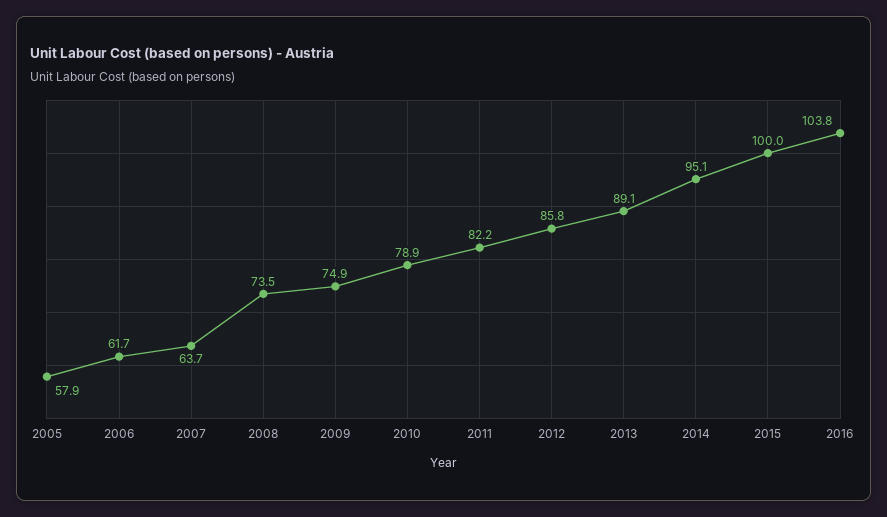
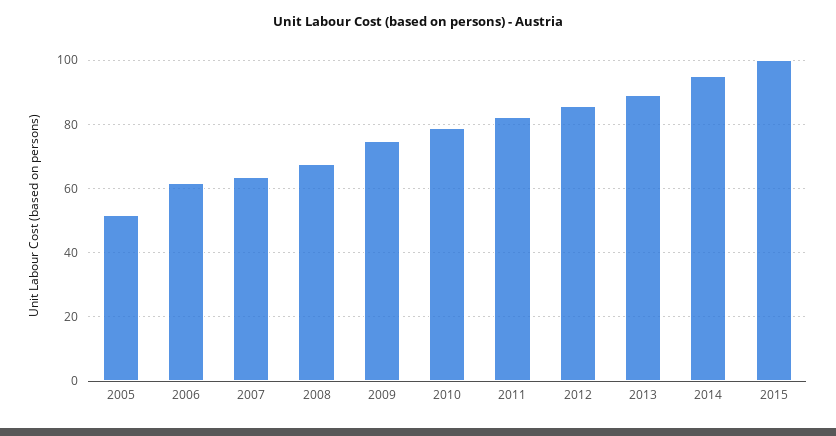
2005: 57.9 -> 52
2008: 73.5 -> 68
2016: 103.8 -> none

